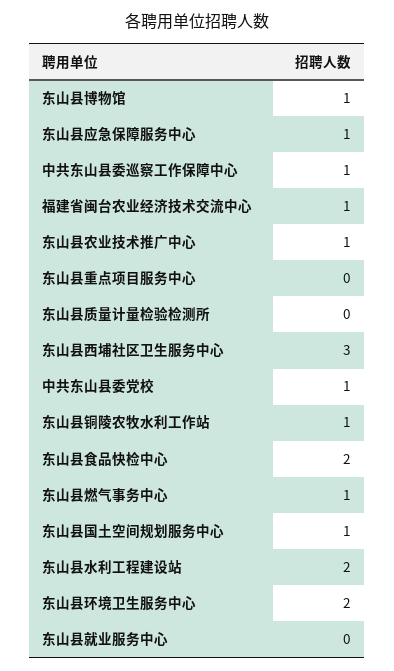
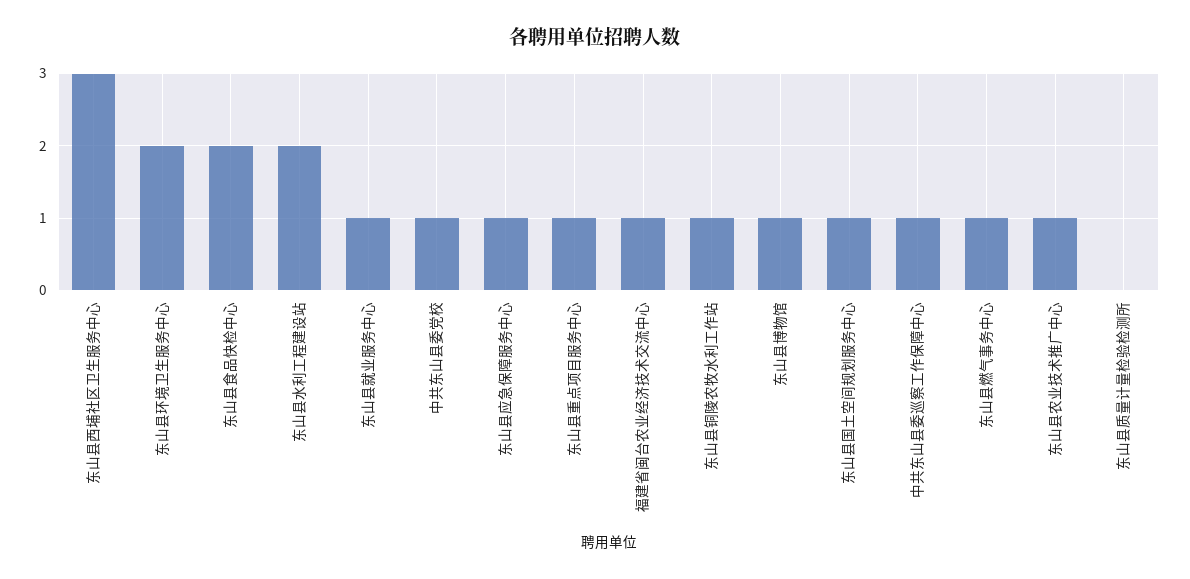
东山县重点项目服务中心: 0 -> 1
东山县就业服务中心: 0 -> 1

